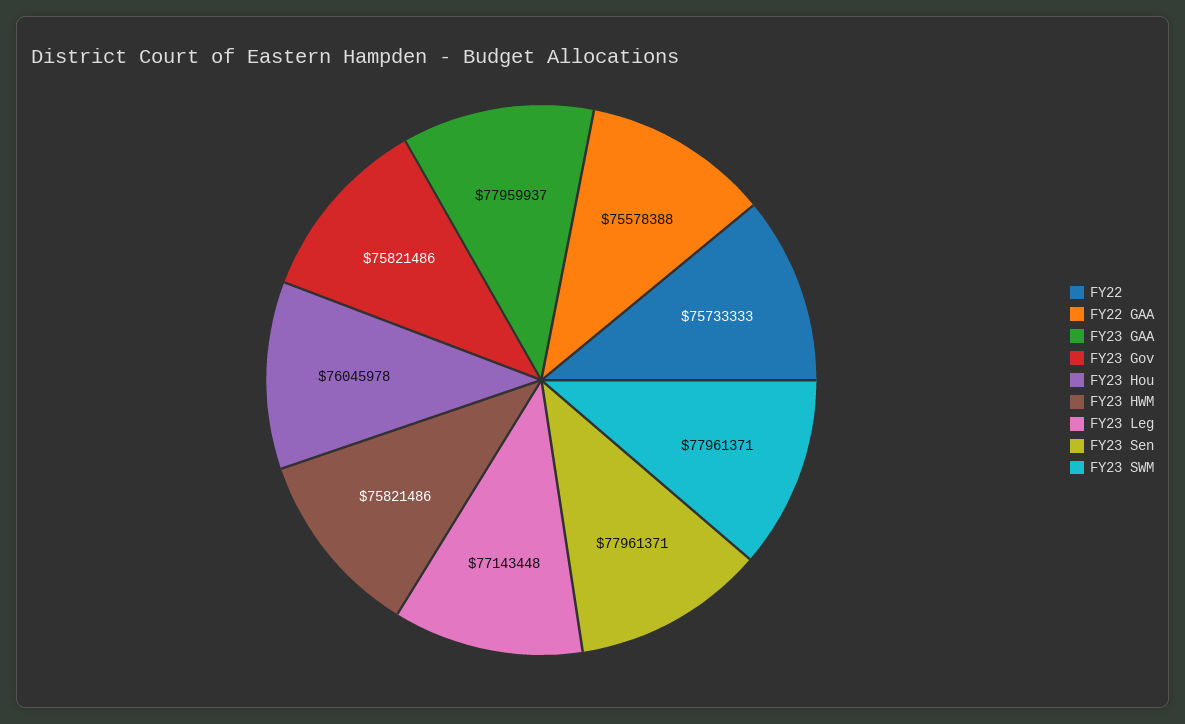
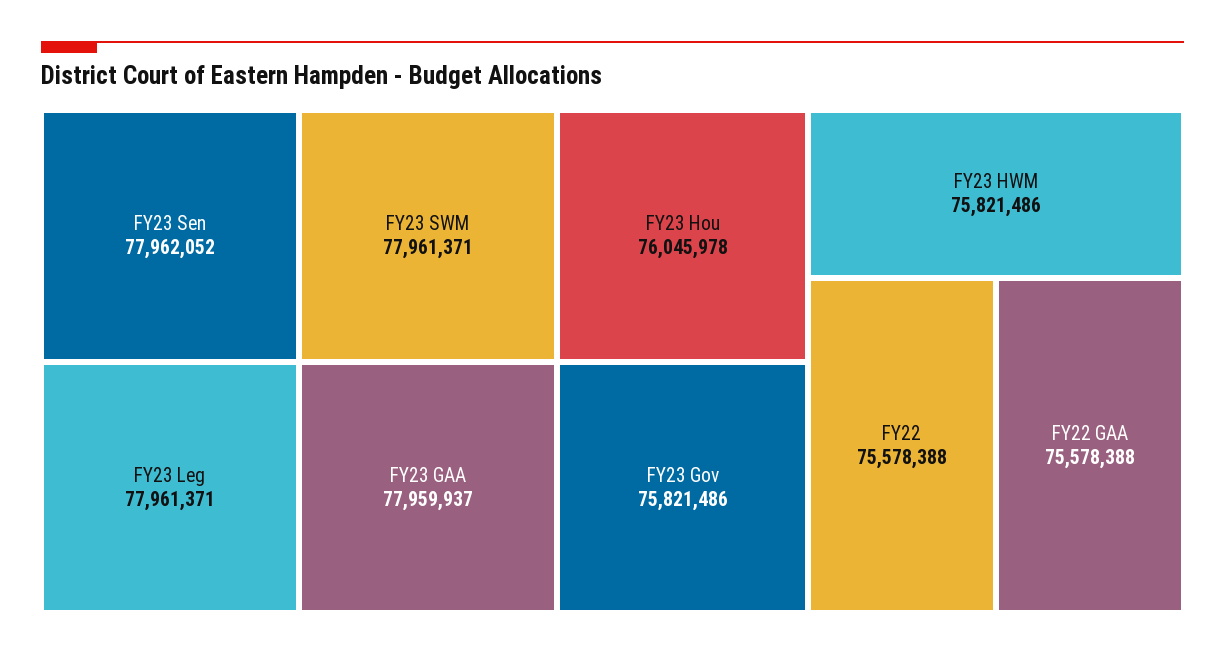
FY22: 75733333 -> 75578388
FY23 Leg: 77143448 -> 77961371
FY23 Sen: 77961371 -> 77962052

